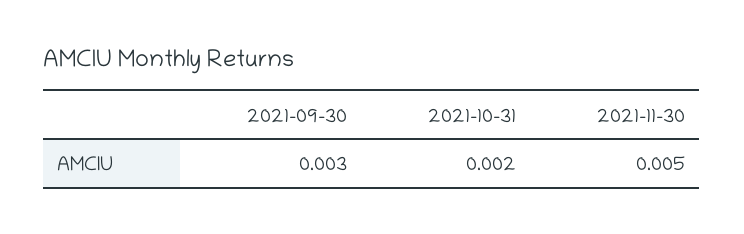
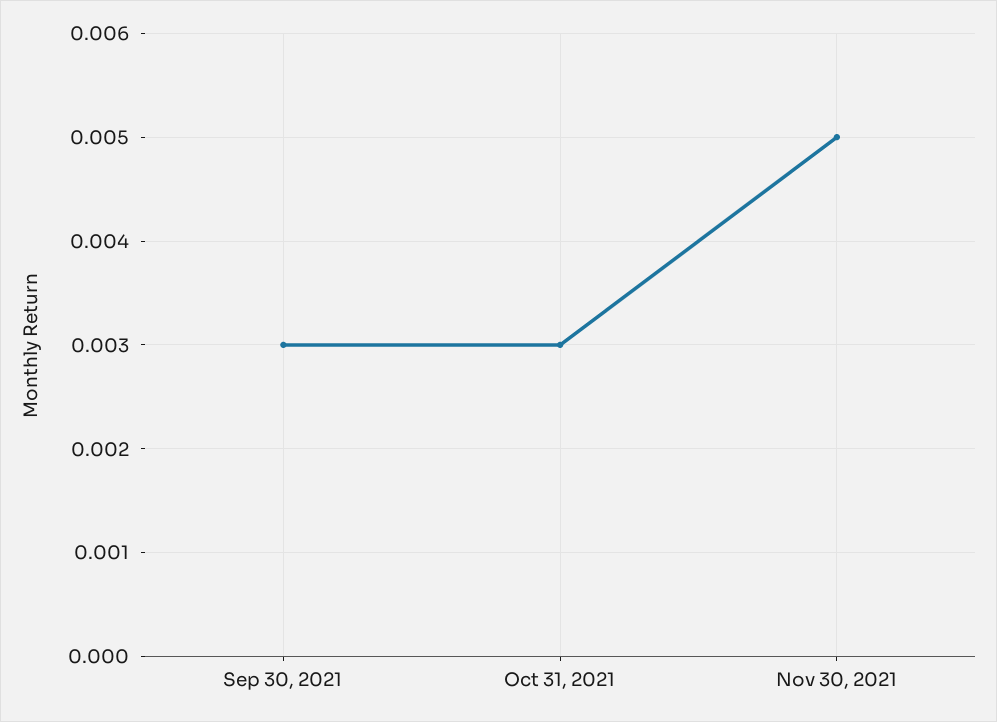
2021-10-31: 0.002 -> 0.003

